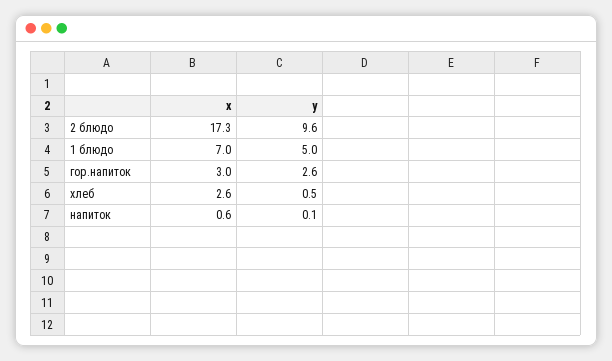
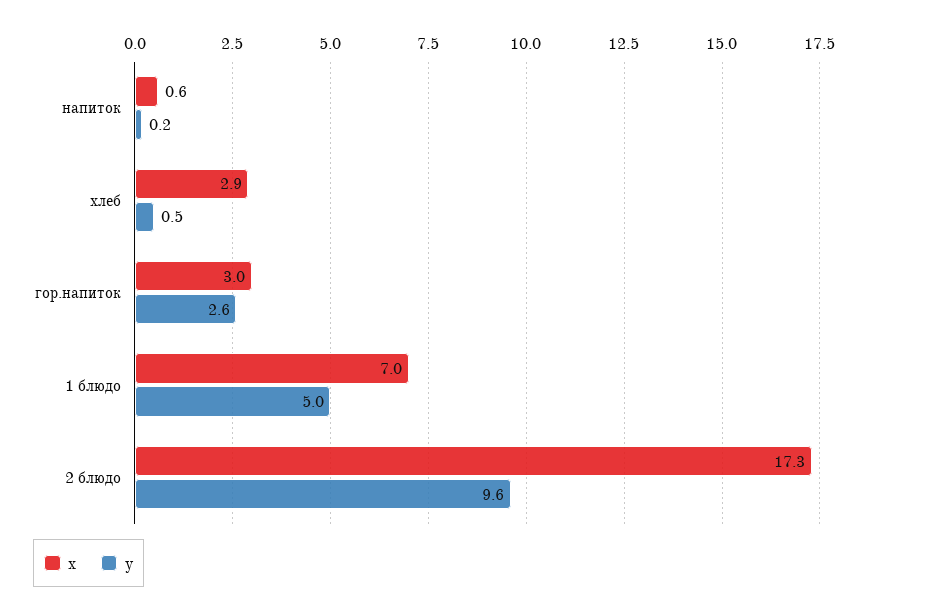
x, хлеб: 2.6 -> 2.9
y, напиток: 0.1 -> 0.2

